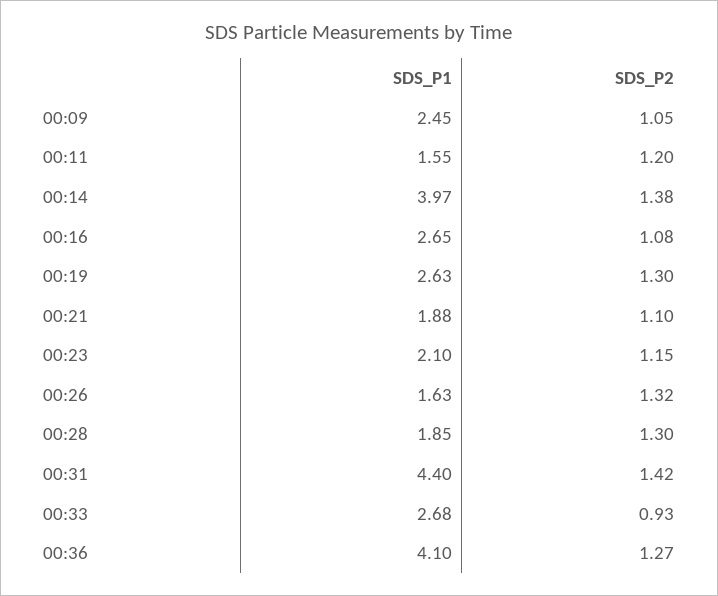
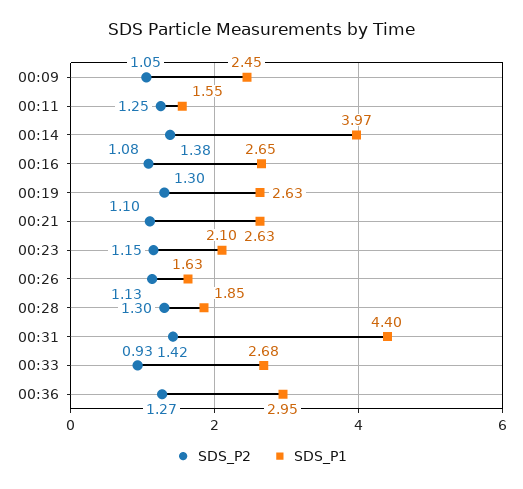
SDS_P2, 00:11: 1.2 -> 1.25
SDS_P1, 00:21: 1.88 -> 2.63
SDS_P2, 00:26: 1.32 -> 1.13
SDS_P1, 00:36: 4.1 -> 2.95

